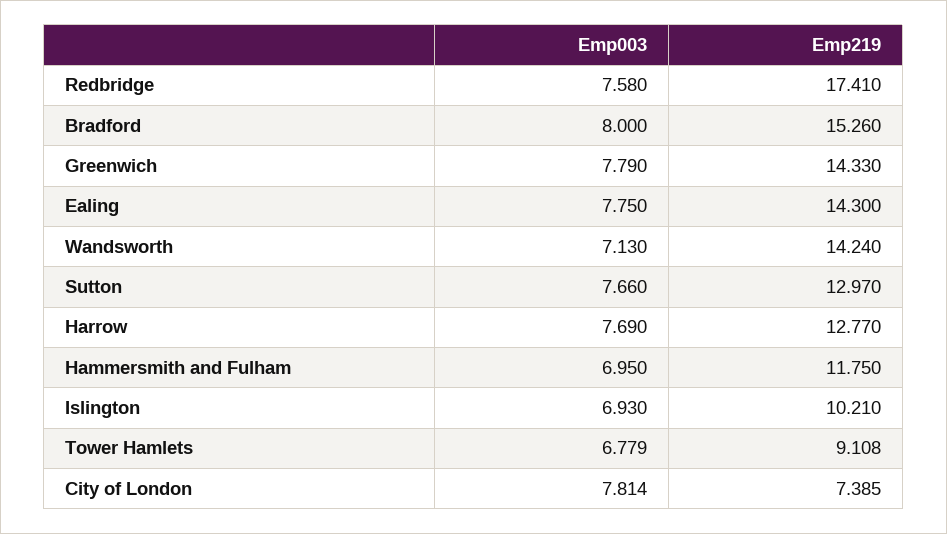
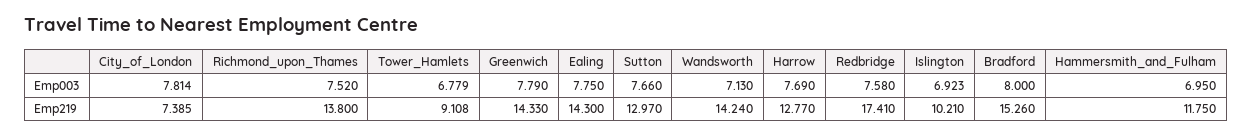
Emp003, Islington: 6.93 -> 6.923
Emp003, Richmond_upon_Thames: none -> 7.52
Emp219, Richmond_upon_Thames: none -> 13.8

